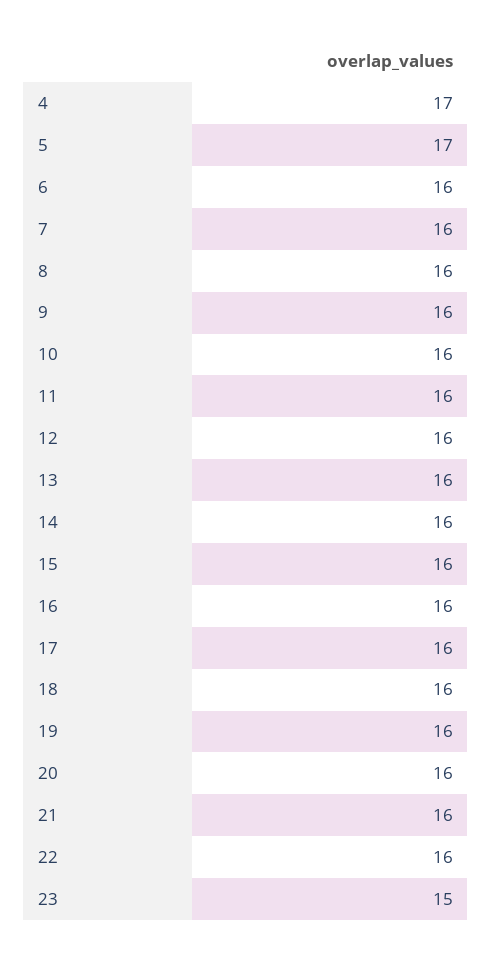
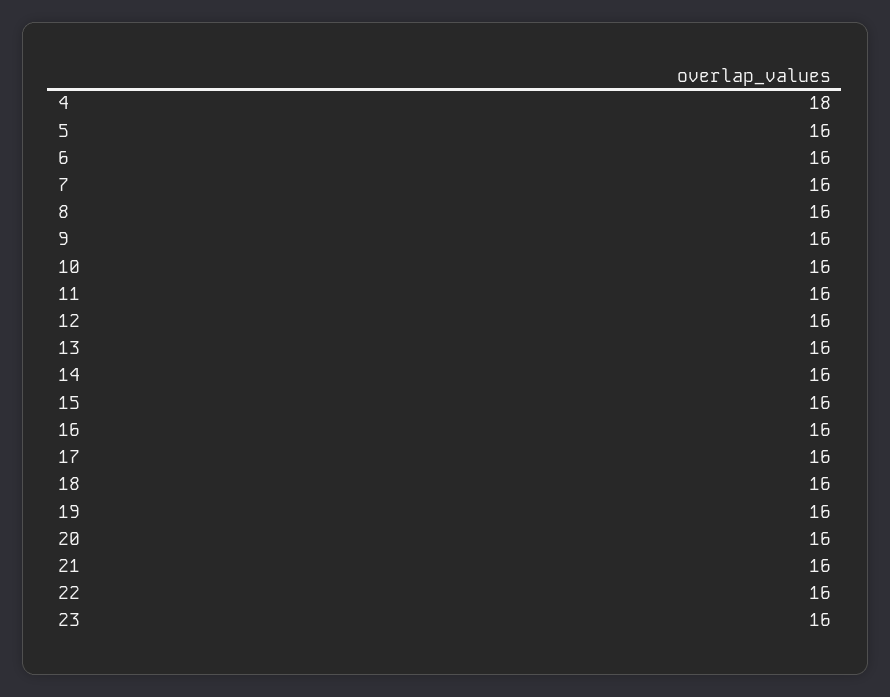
4: 17 -> 18
5: 17 -> 16
23: 15 -> 16

